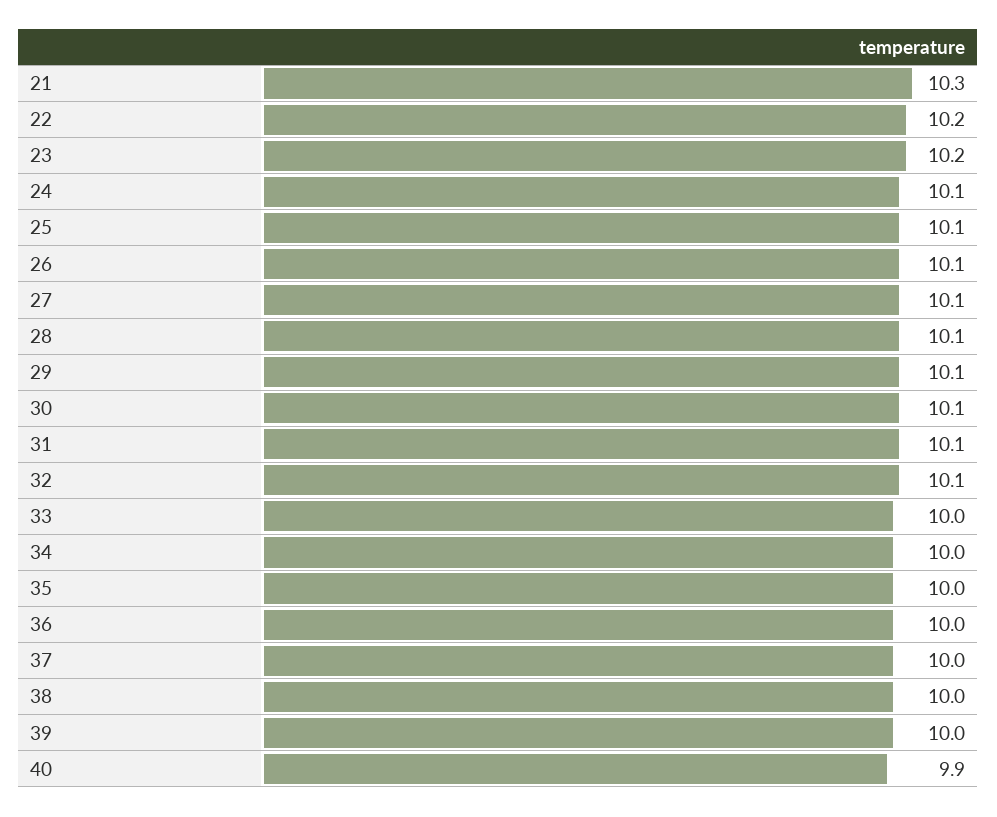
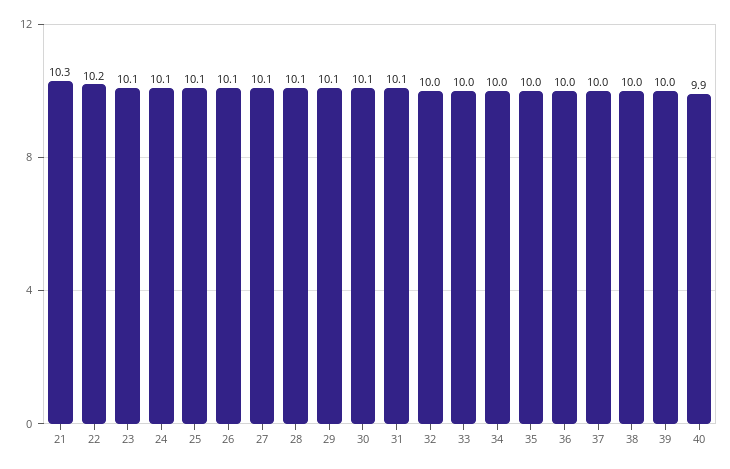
23: 10.2 -> 10.1
32: 10.1 -> 10

